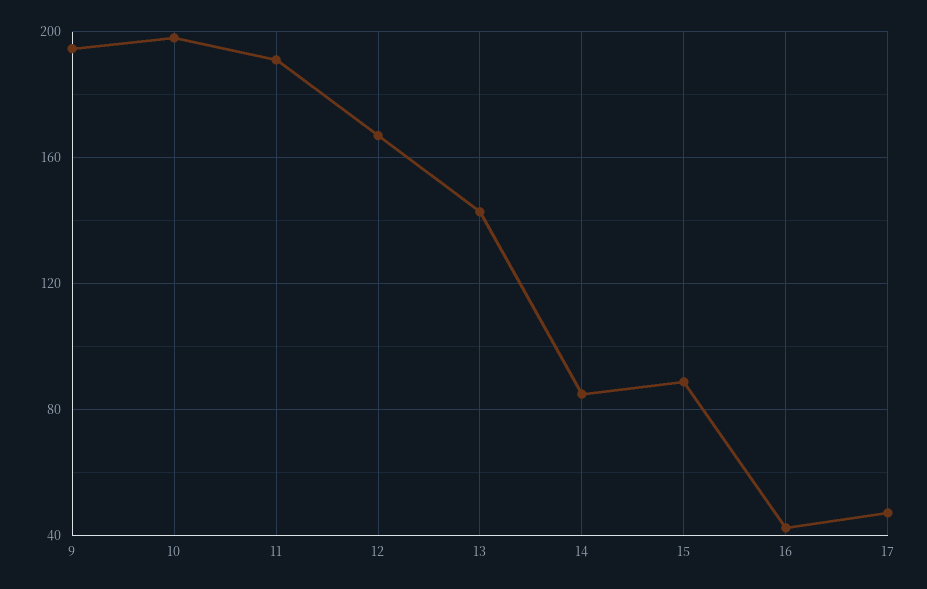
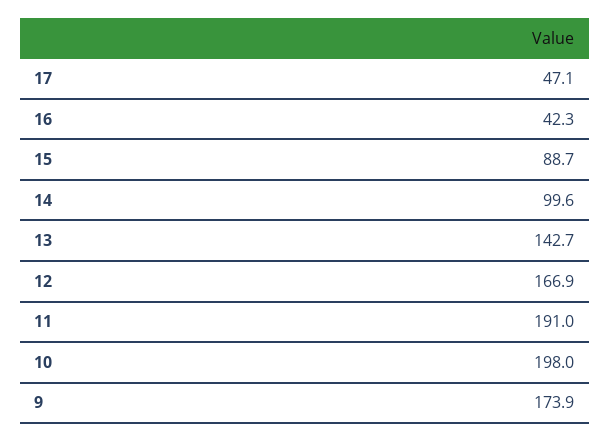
9: 195 -> 173.9
14: 85 -> 99.6

